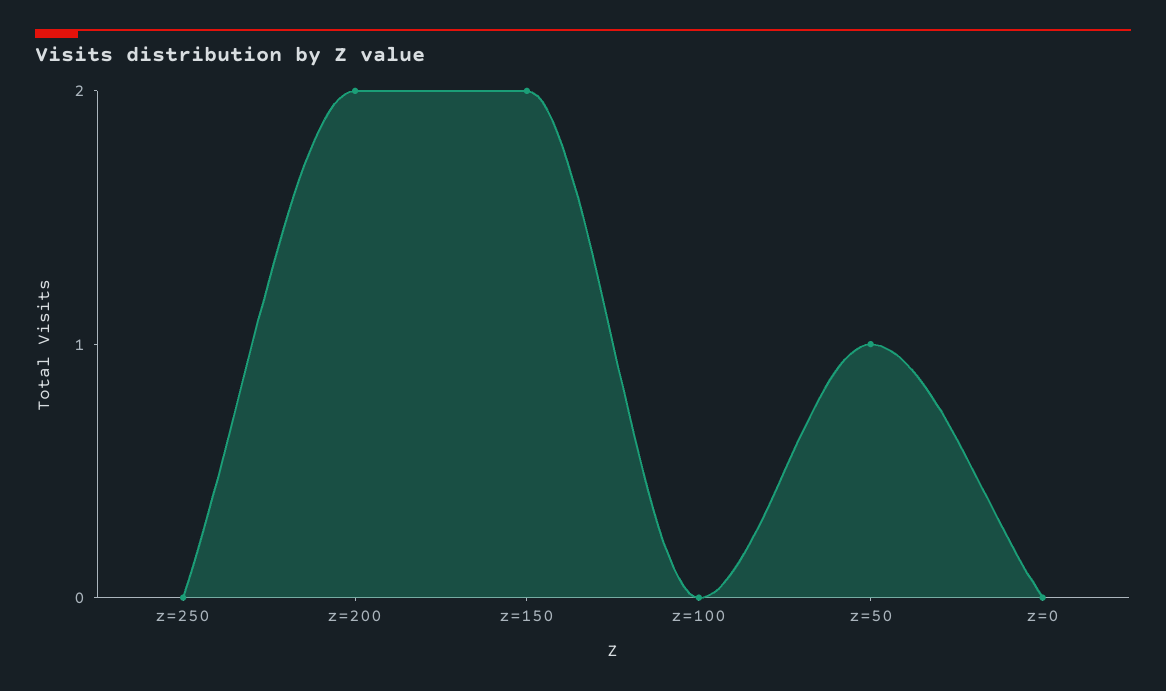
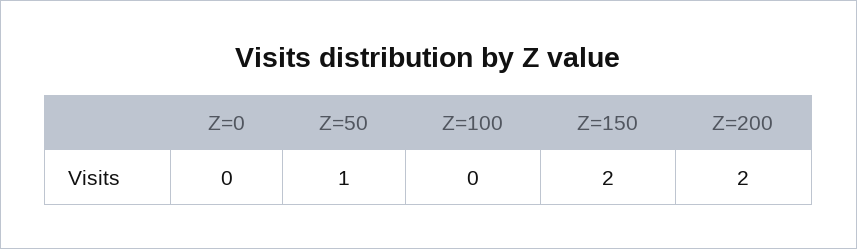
z=250: 0 -> none

